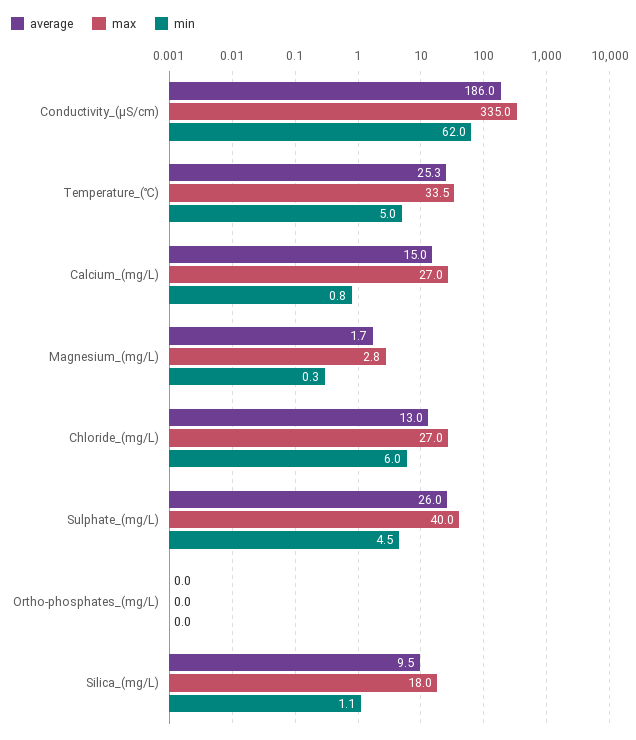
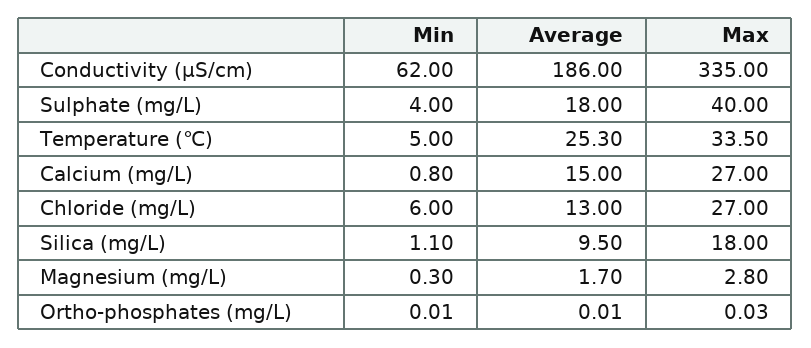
average, Sulphate_(mg/L): 26 -> 18
min, Sulphate_(mg/L): 4.5 -> 4

